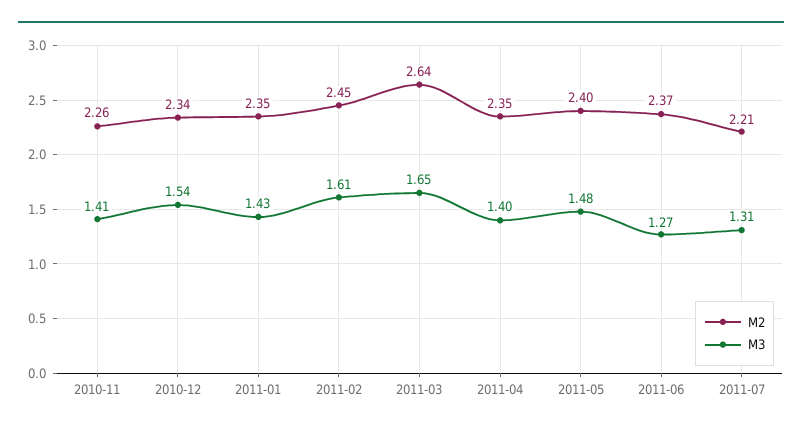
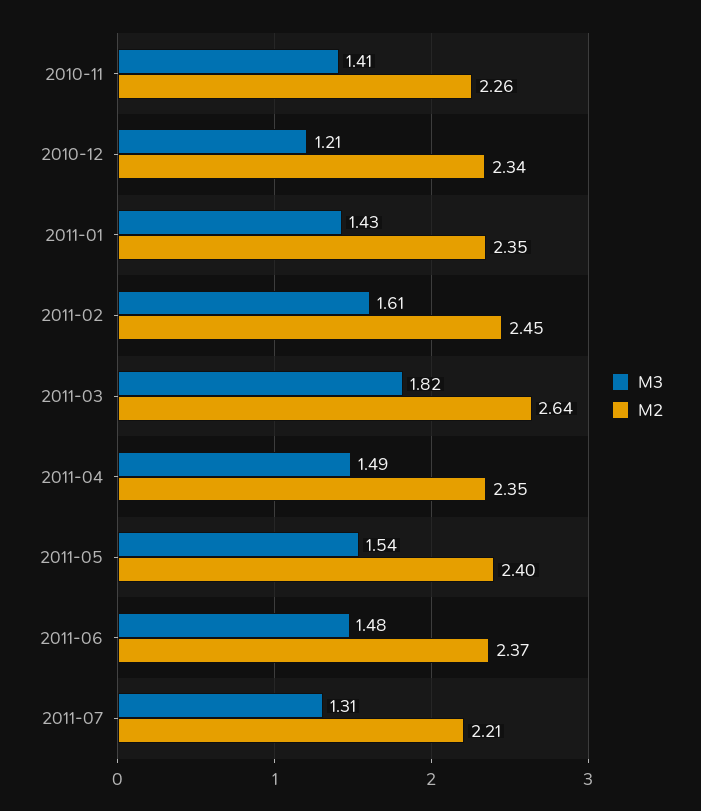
M3, 2010-12: 1.54 -> 1.21
M3, 2011-03: 1.65 -> 1.82
M3, 2011-04: 1.4 -> 1.49
M3, 2011-05: 1.48 -> 1.54
M3, 2011-06: 1.27 -> 1.48

